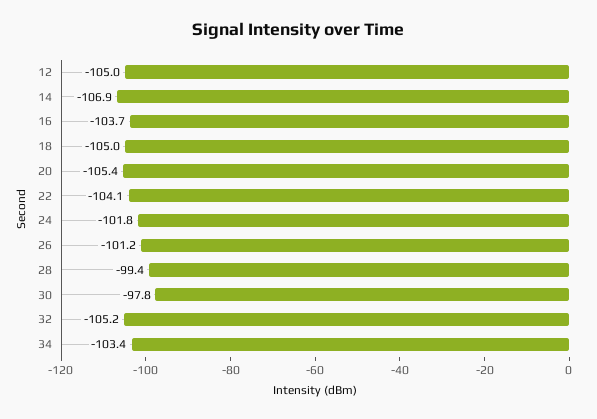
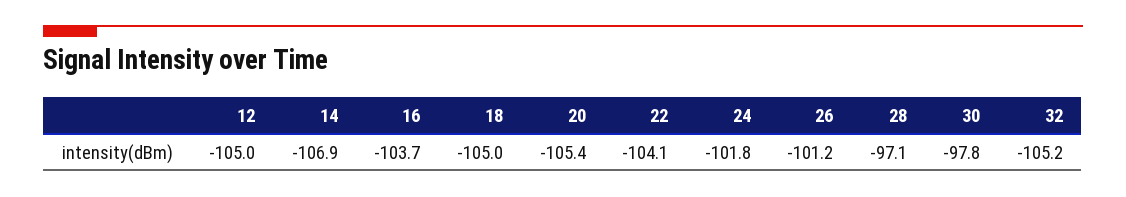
28: -99.4 -> -97.1
34: -103.4 -> none

